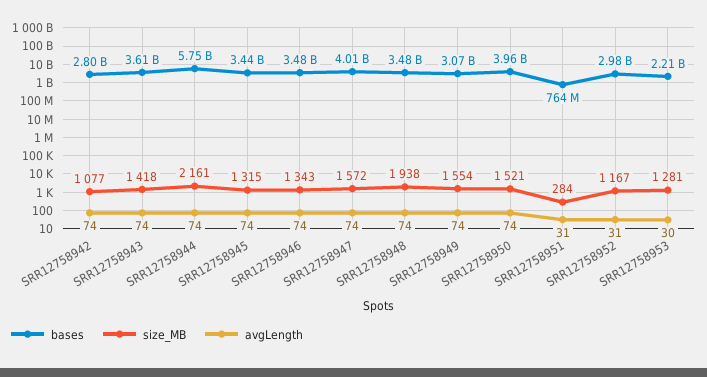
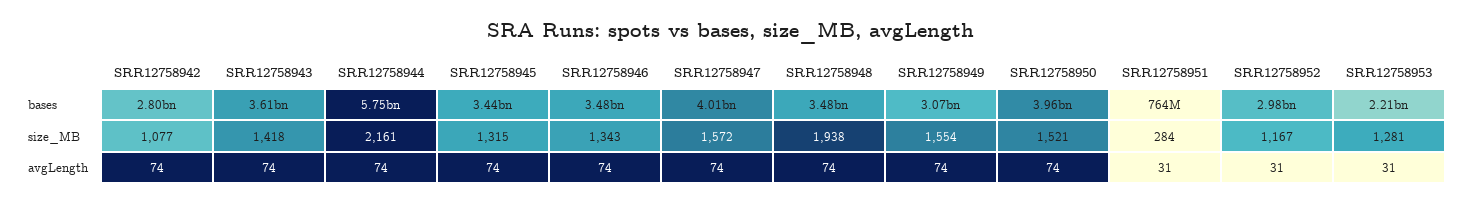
avgLength, SRR12758953: 30 -> 31

